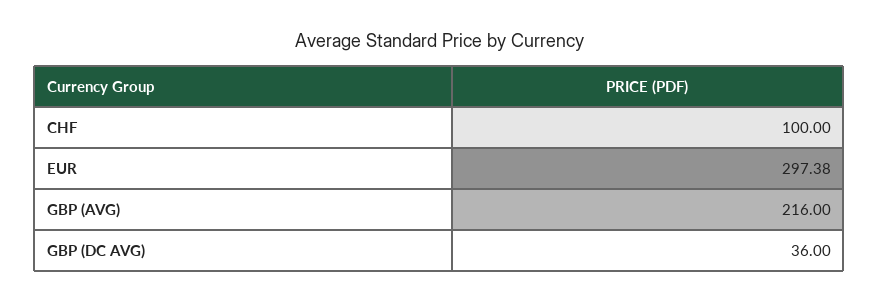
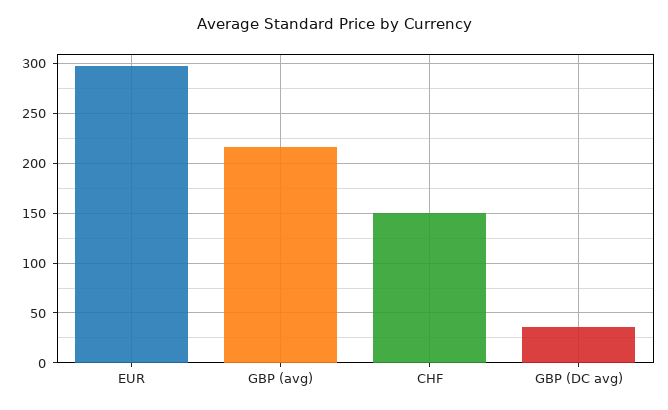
CHF: 100 -> 150

